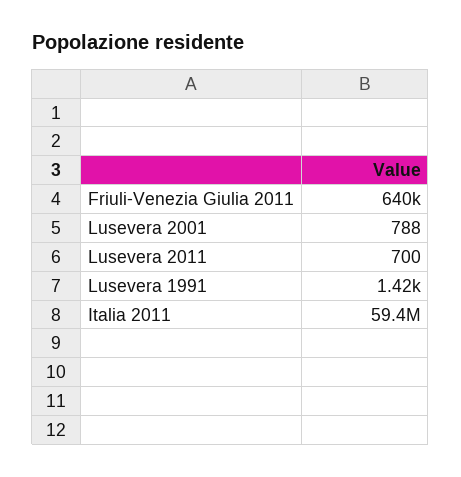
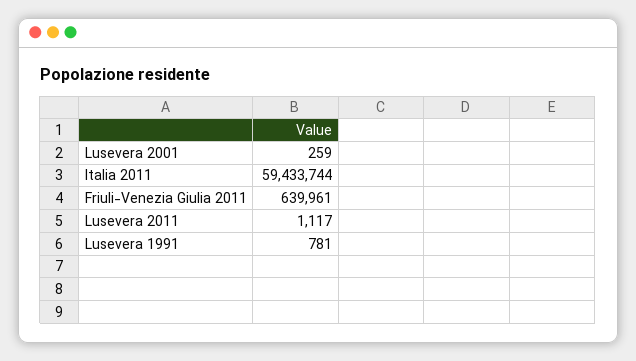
Lusevera 2001: 788 -> 259
Lusevera 2011: 700 -> 1117
Lusevera 1991: 1420 -> 781

